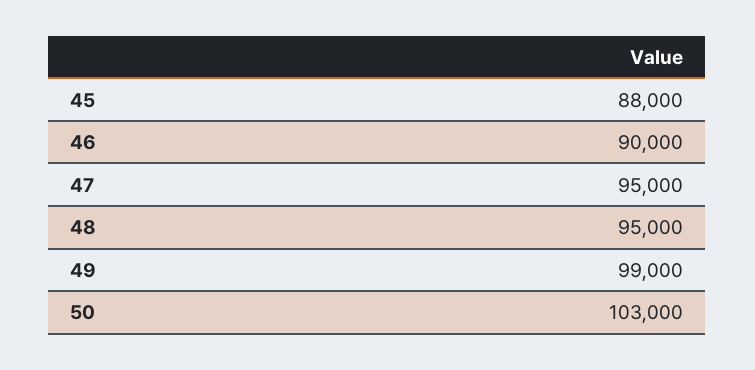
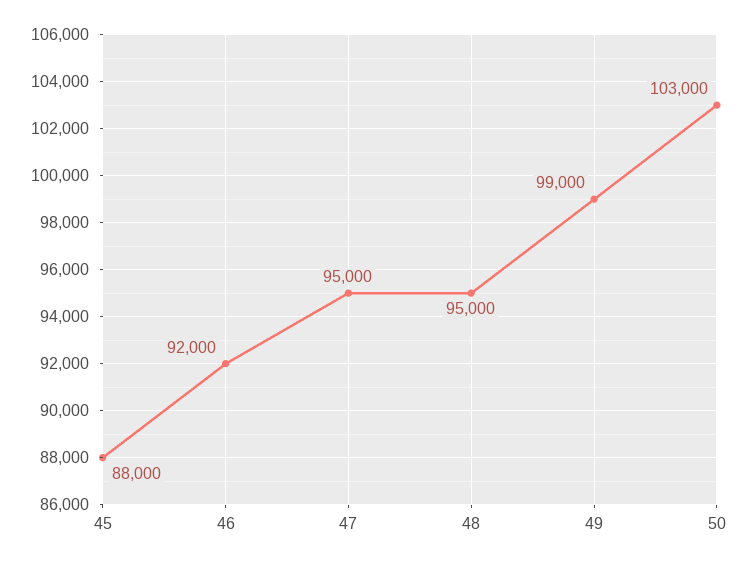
46: 90000 -> 92000

